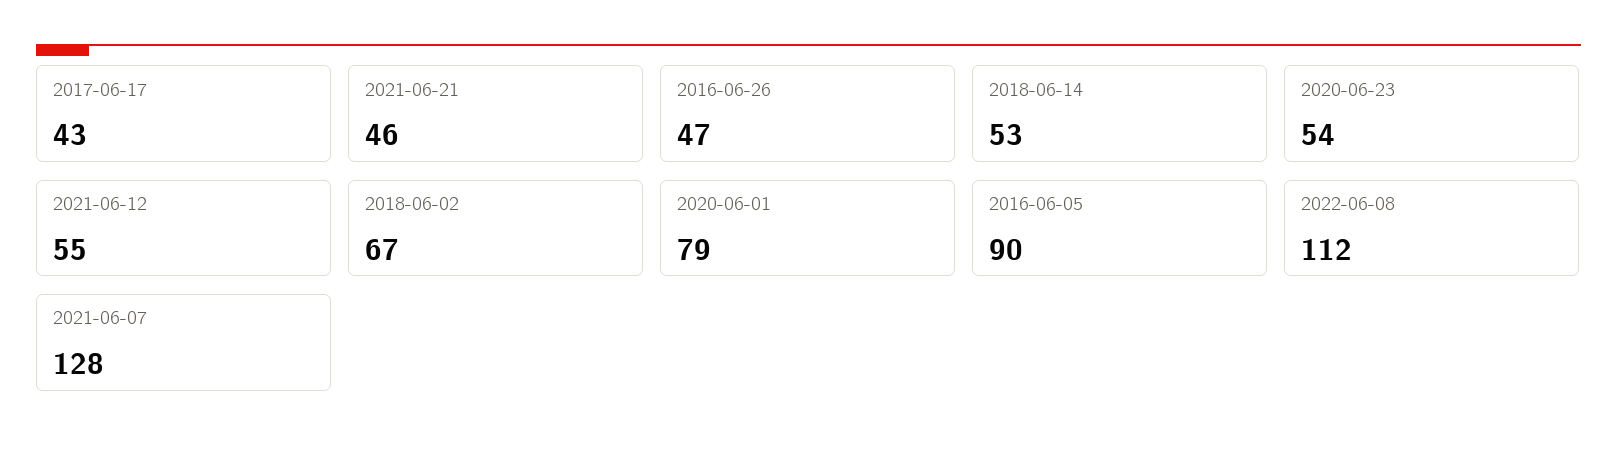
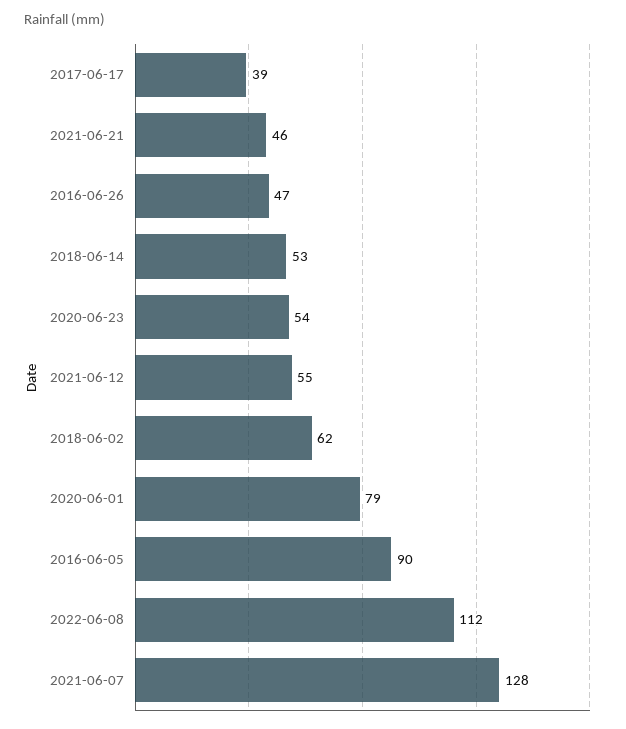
2017-06-17: 43 -> 39
2018-06-02: 67 -> 62

